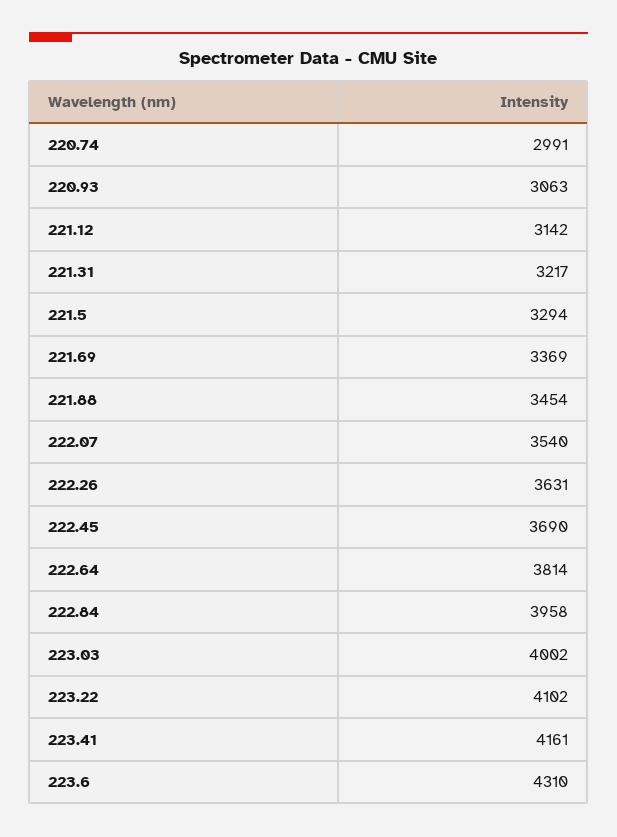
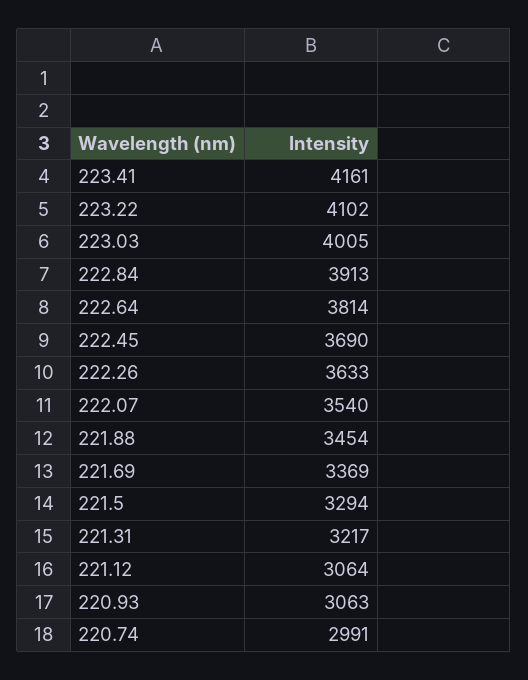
221.12: 3142 -> 3064
222.26: 3631 -> 3633
222.84: 3958 -> 3913
223.03: 4002 -> 4005
223.6: 4310 -> none

